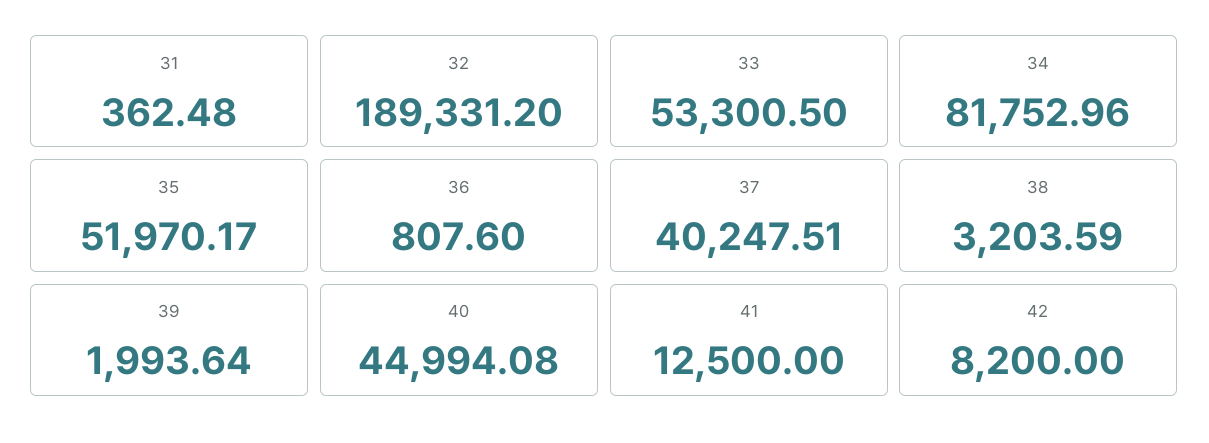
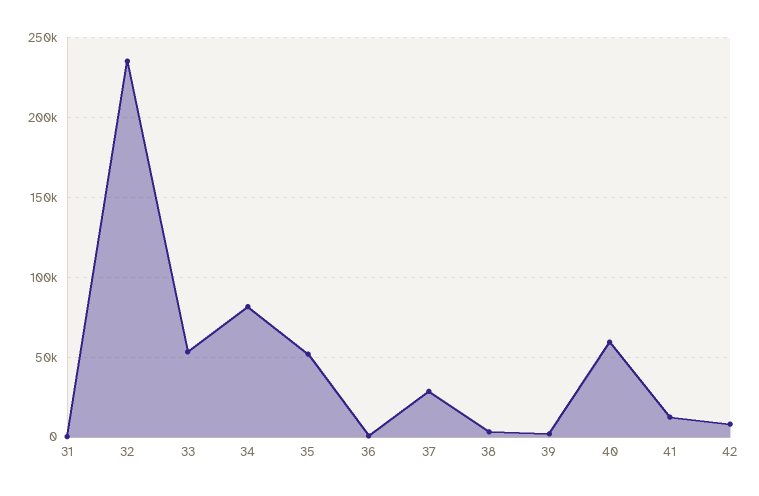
32: 189331.2 -> 235000
37: 40247.51 -> 30000
40: 44994.08 -> 60000

